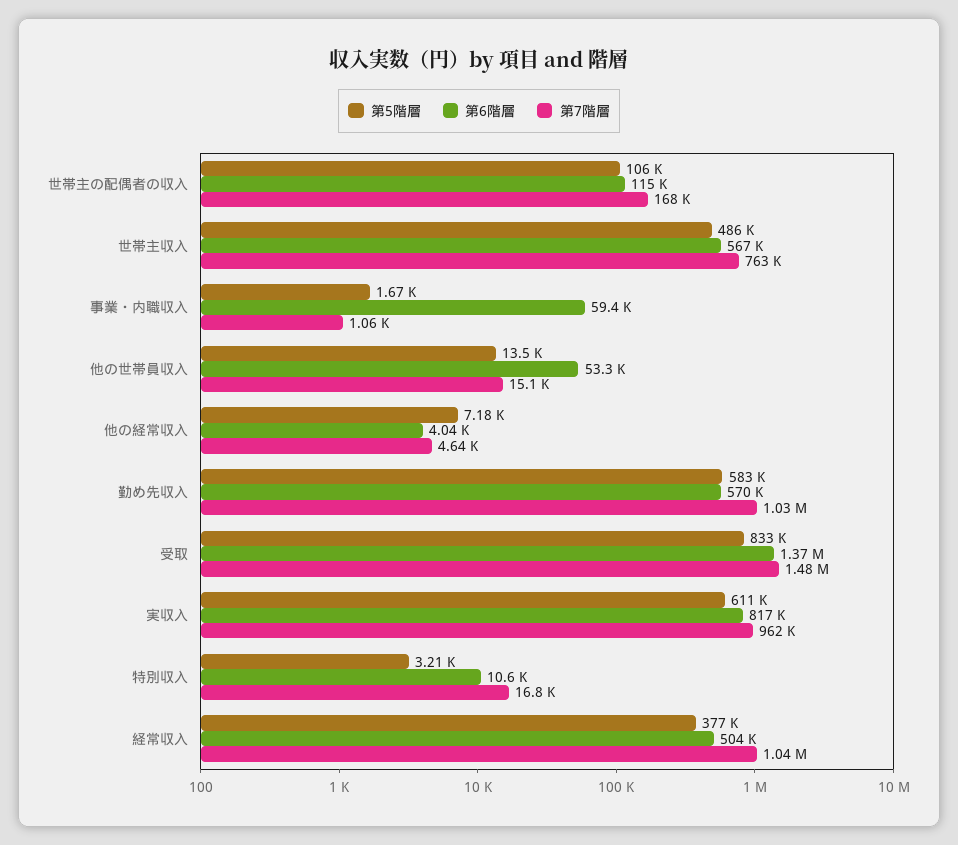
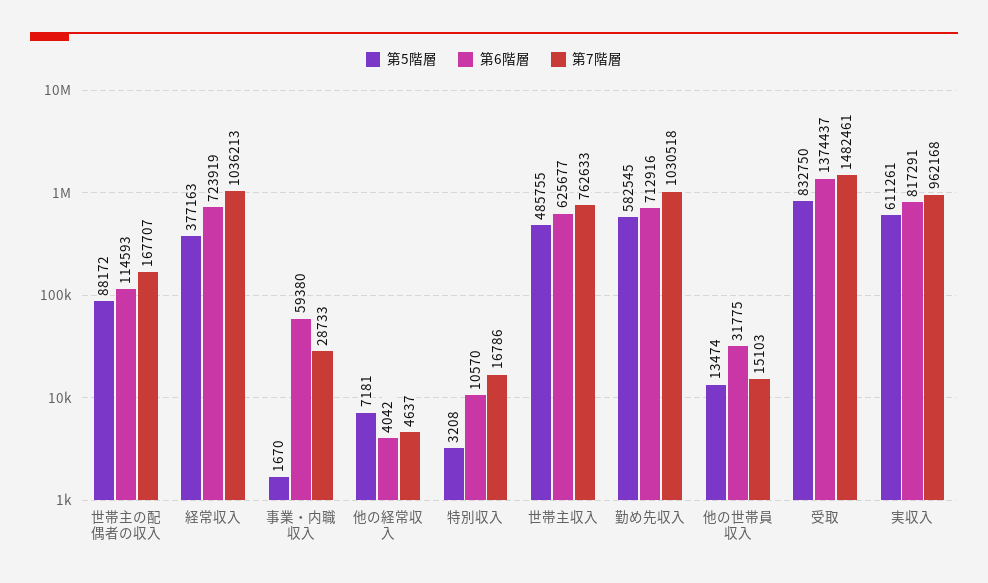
第5階層, 世帯主の配偶者の収入: 106000 -> 88172
第6階層, 世帯主収入: 567000 -> 625677
第7階層, 事業・内職収入: 1060 -> 28733
第6階層, 他の世帯員収入: 53300 -> 31775
第6階層, 勤め先収入: 570000 -> 712916
第6階層, 経常収入: 504000 -> 723919

